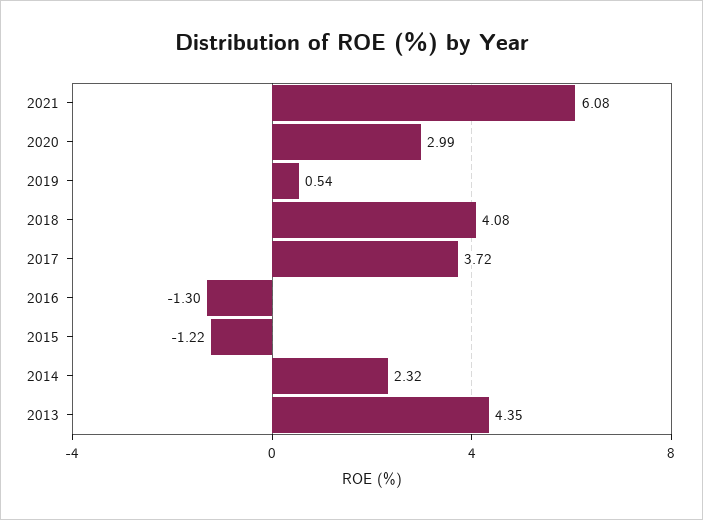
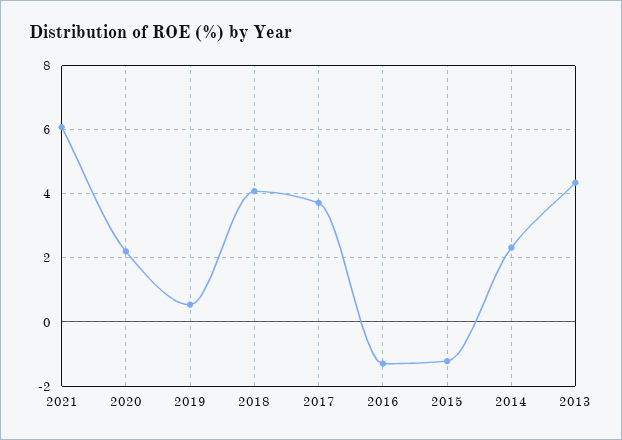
2020: 2.99 -> 2.2

